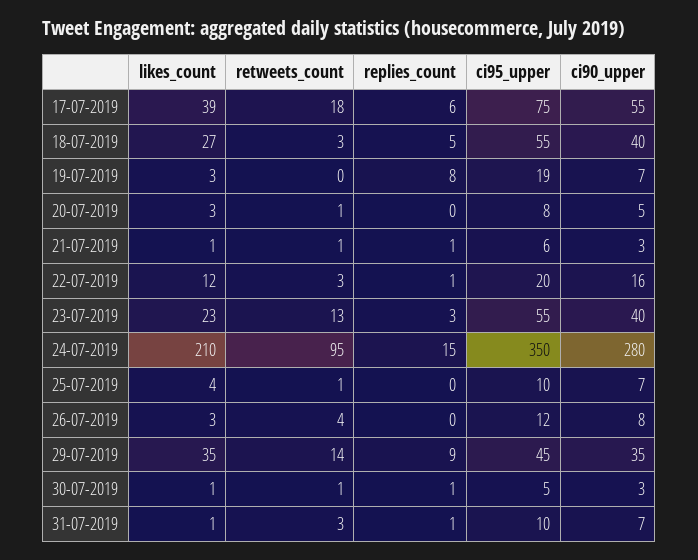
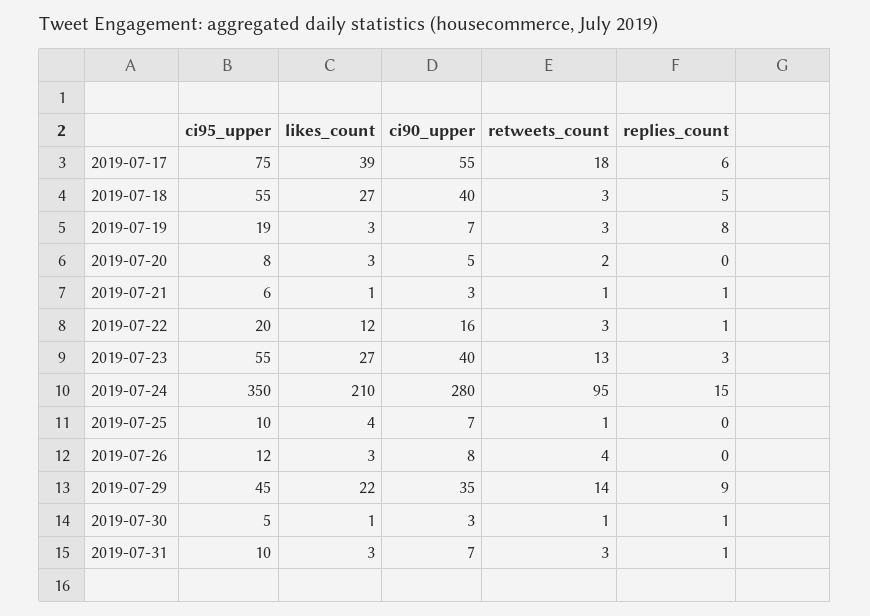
retweets_count, 19-07-2019: 0 -> 3
retweets_count, 20-07-2019: 1 -> 2
likes_count, 23-07-2019: 23 -> 27
likes_count, 29-07-2019: 35 -> 22
likes_count, 31-07-2019: 1 -> 3

